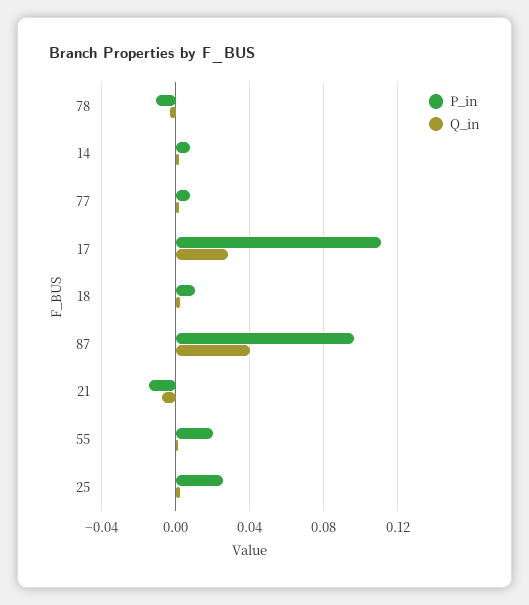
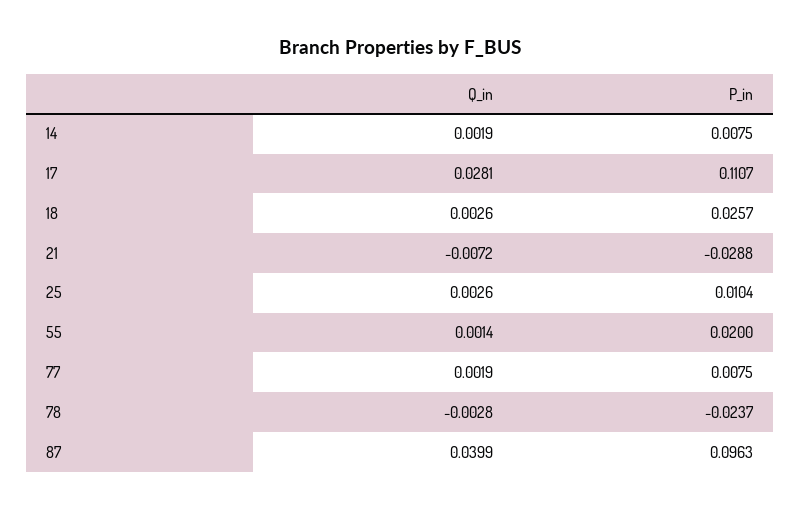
P_in, 78: -0.01 -> -0.0237
P_in, 18: 0.01 -> 0.0257
P_in, 21: -0.015 -> -0.0288
P_in, 25: 0.025 -> 0.0104

